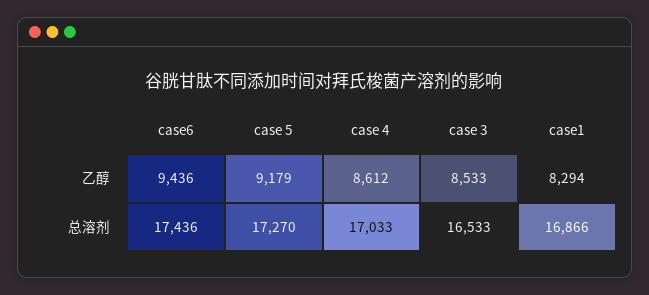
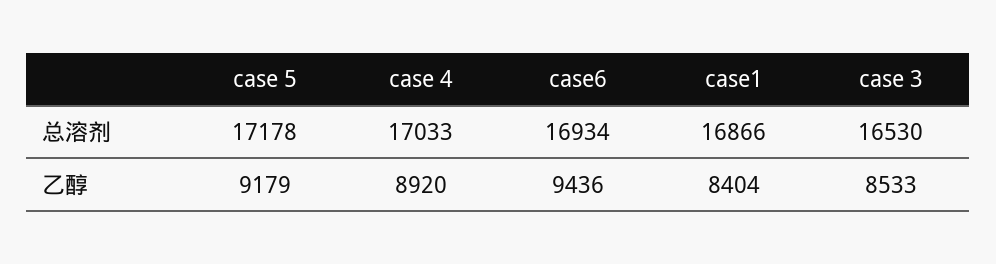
case 4, 乙醇: 8612 -> 8920
case1, 乙醇: 8294 -> 8404
case6, 总溶剂: 17436 -> 16934
case 5, 总溶剂: 17270 -> 17178
case 3, 总溶剂: 16533 -> 16530

